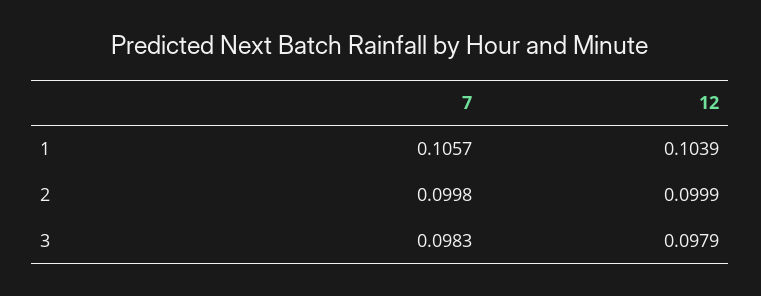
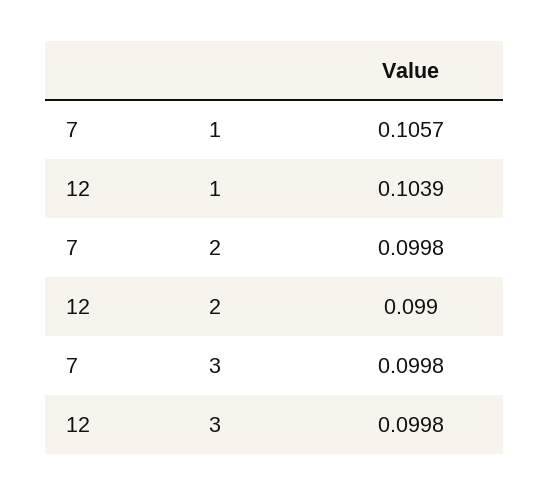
12, 2: 0.0999 -> 0.099
7, 3: 0.0983 -> 0.0998
12, 3: 0.0979 -> 0.0998

